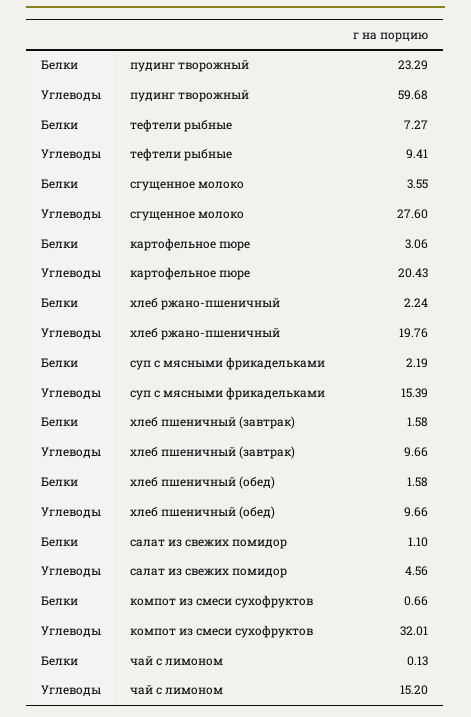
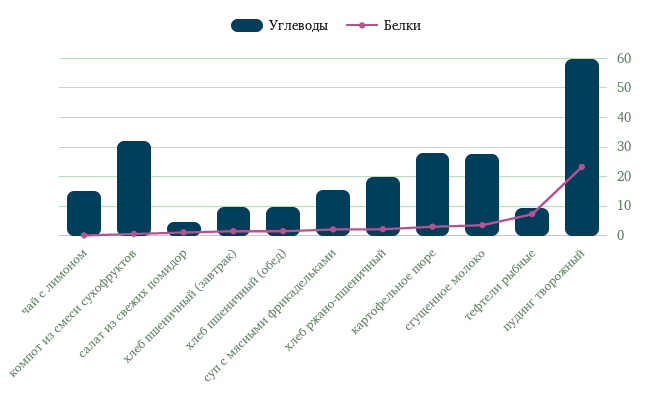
Углеводы, картофельное пюре: 20.43 -> 27.5

